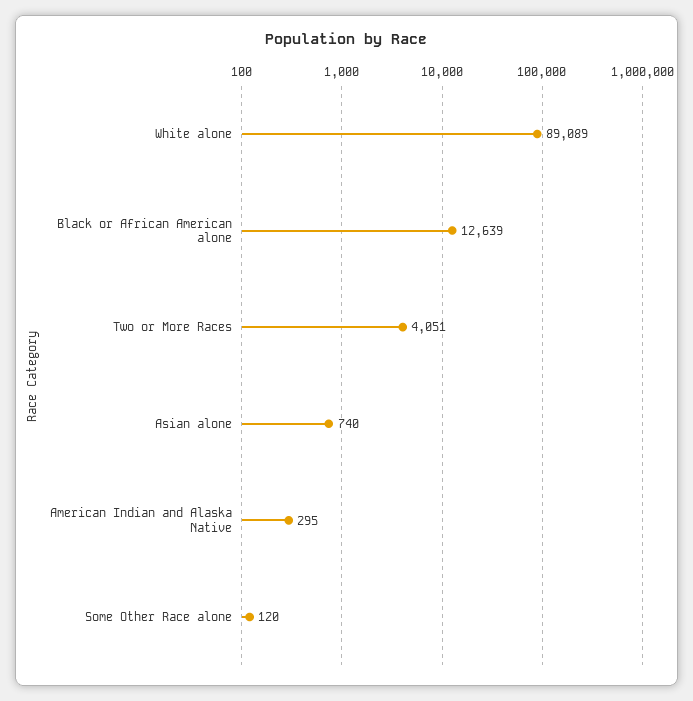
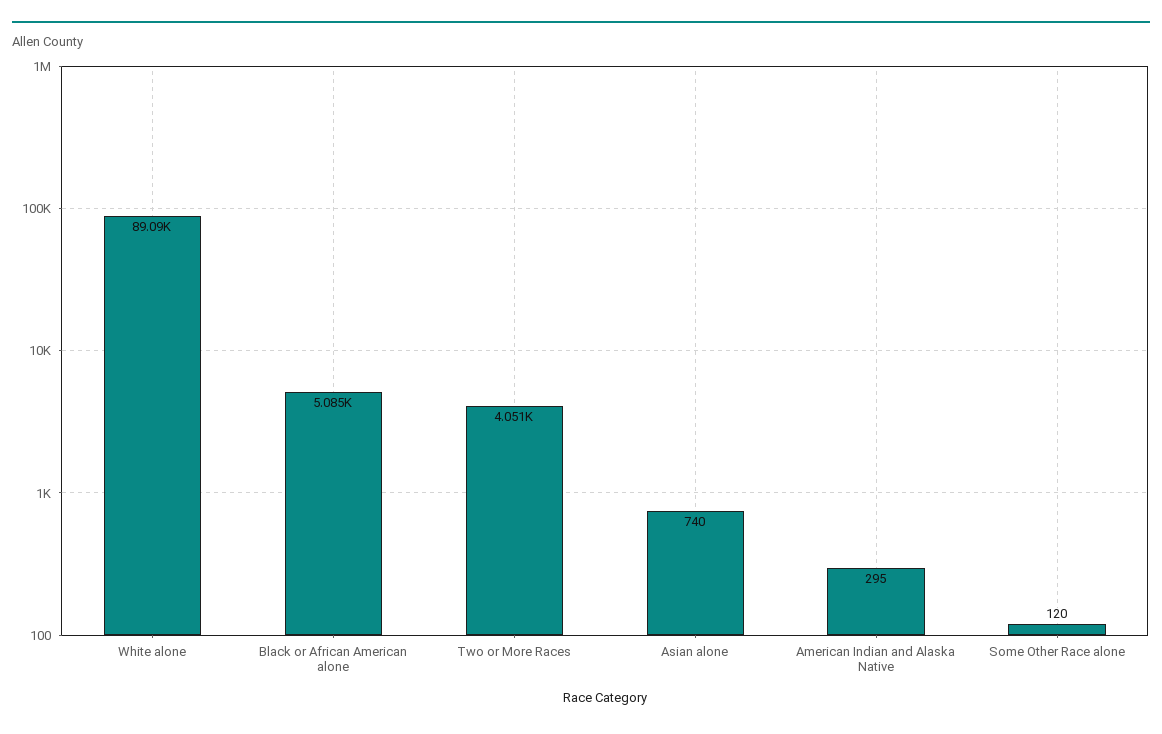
Black or African American alone: 12639 -> 5085

